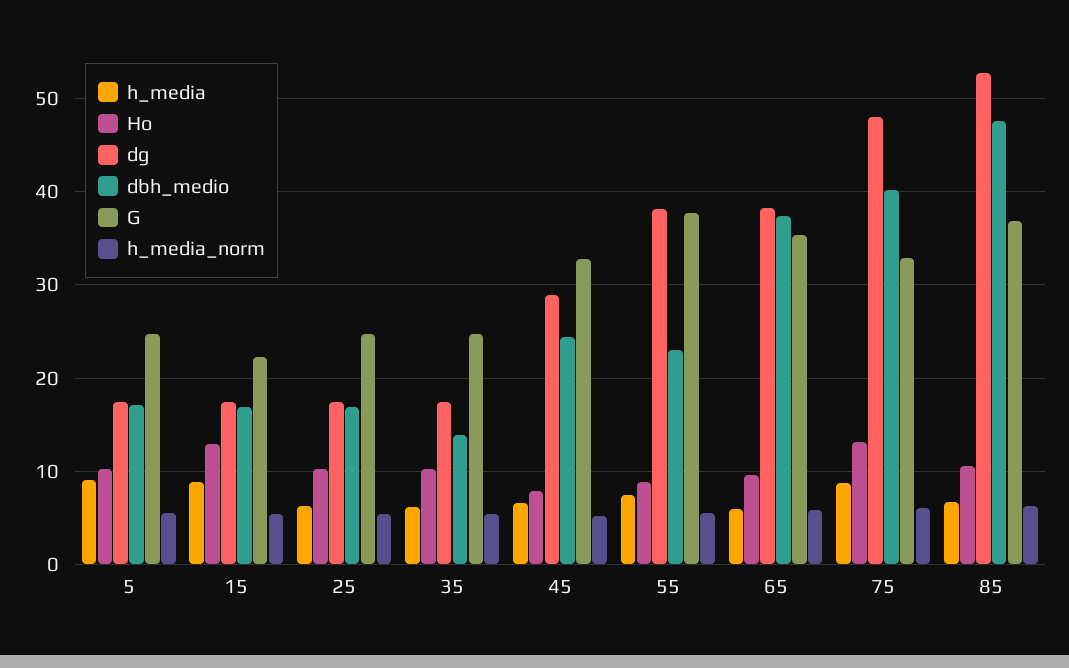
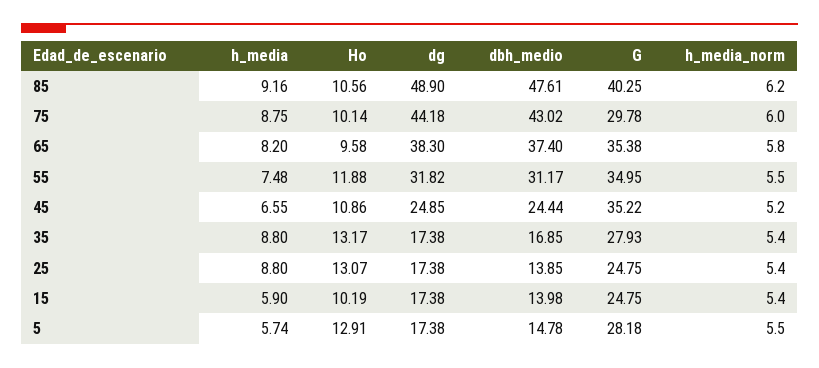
h_media, 5: 9 -> 5.74
Ho, 5: 10 -> 12.91
dbh_medio, 5: 17 -> 14.78
G, 5: 25 -> 28.18
h_media, 15: 9 -> 5.9
Ho, 15: 13 -> 10.19
dbh_medio, 15: 17 -> 13.98
G, 15: 22 -> 24.75
h_media, 25: 6 -> 8.8
Ho, 25: 10 -> 13.07
dbh_medio, 25: 17 -> 13.85
h_media, 35: 6 -> 8.8
Ho, 35: 10 -> 13.17
dbh_medio, 35: 14 -> 16.85
G, 35: 25 -> 27.93
Ho, 45: 8 -> 10.86
dg, 45: 29 -> 24.85
G, 45: 33 -> 35.22
Ho, 55: 9 -> 11.88
dg, 55: 38 -> 31.82
dbh_medio, 55: 23 -> 31.17
G, 55: 38 -> 34.95
h_media, 65: 6 -> 8.2
Ho, 75: 13 -> 10.14
dg, 75: 48 -> 44.18
dbh_medio, 75: 40 -> 43.02
G, 75: 33 -> 29.78
h_media, 85: 7 -> 9.16
dg, 85: 53 -> 48.9
G, 85: 37 -> 40.25

